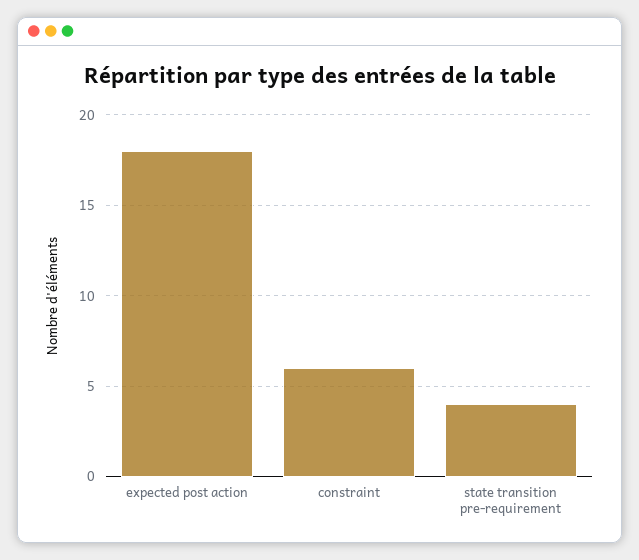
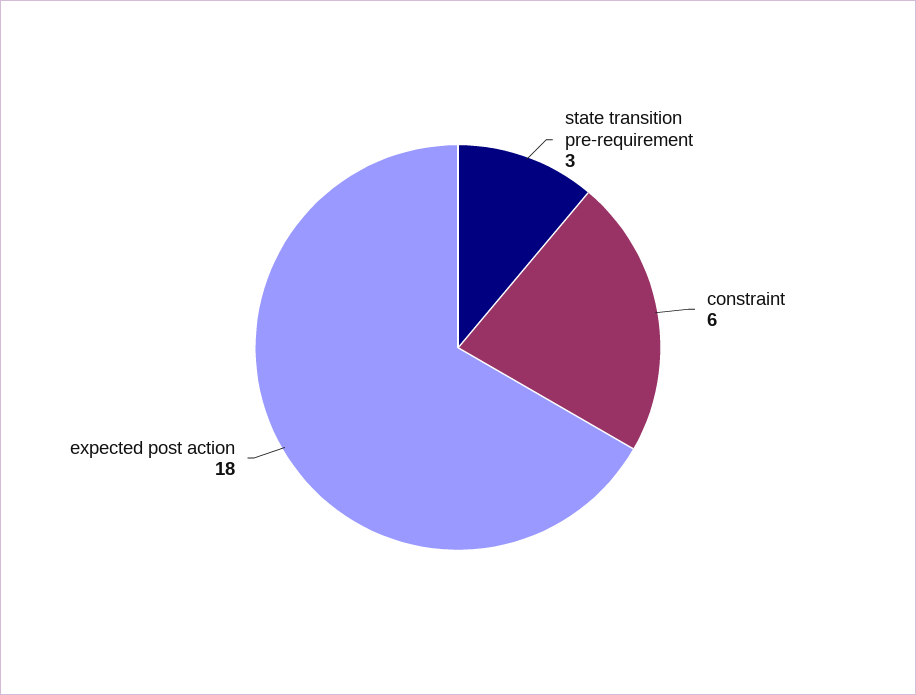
state transition pre-requirement: 4 -> 3

